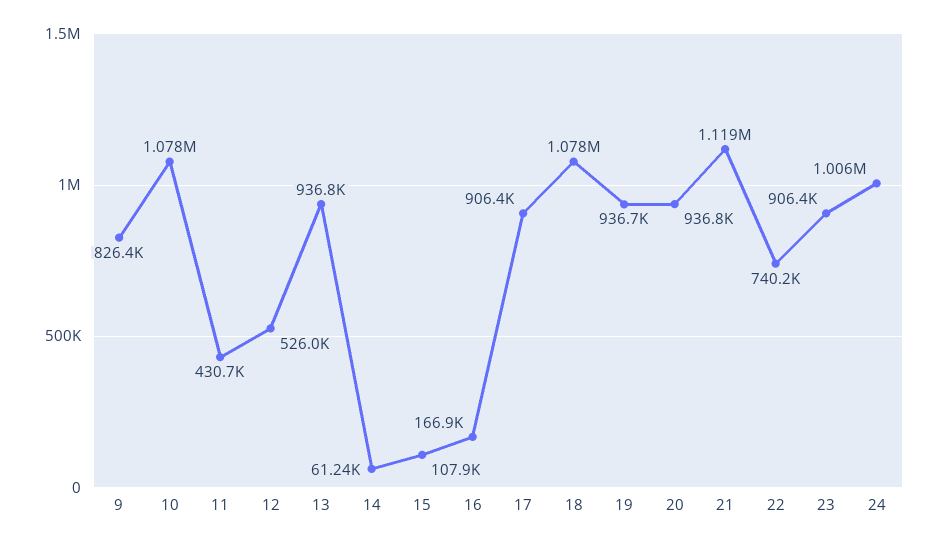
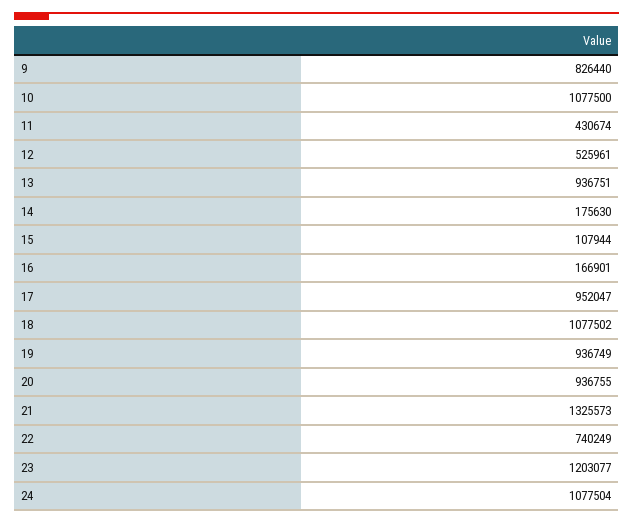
14: 61240 -> 175630
17: 906400 -> 952047
21: 1119000 -> 1325573
23: 906400 -> 1203077
24: 1006000 -> 1077504

